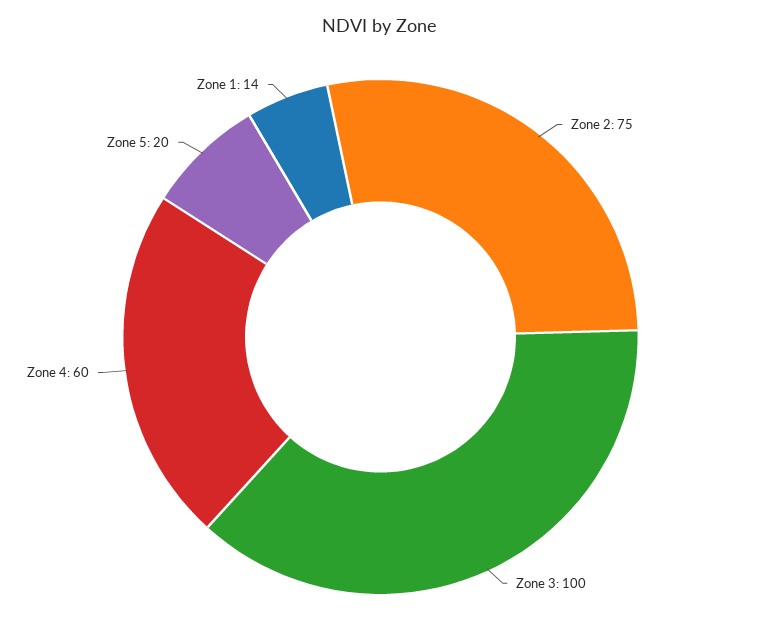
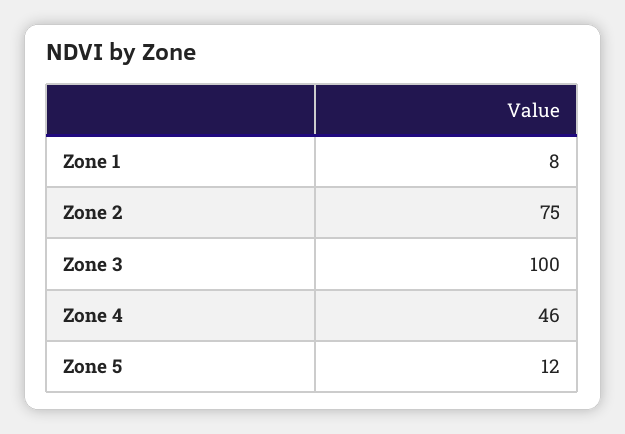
Zone 4: 60 -> 46
Zone 5: 20 -> 12
Zone 1: 14 -> 8

